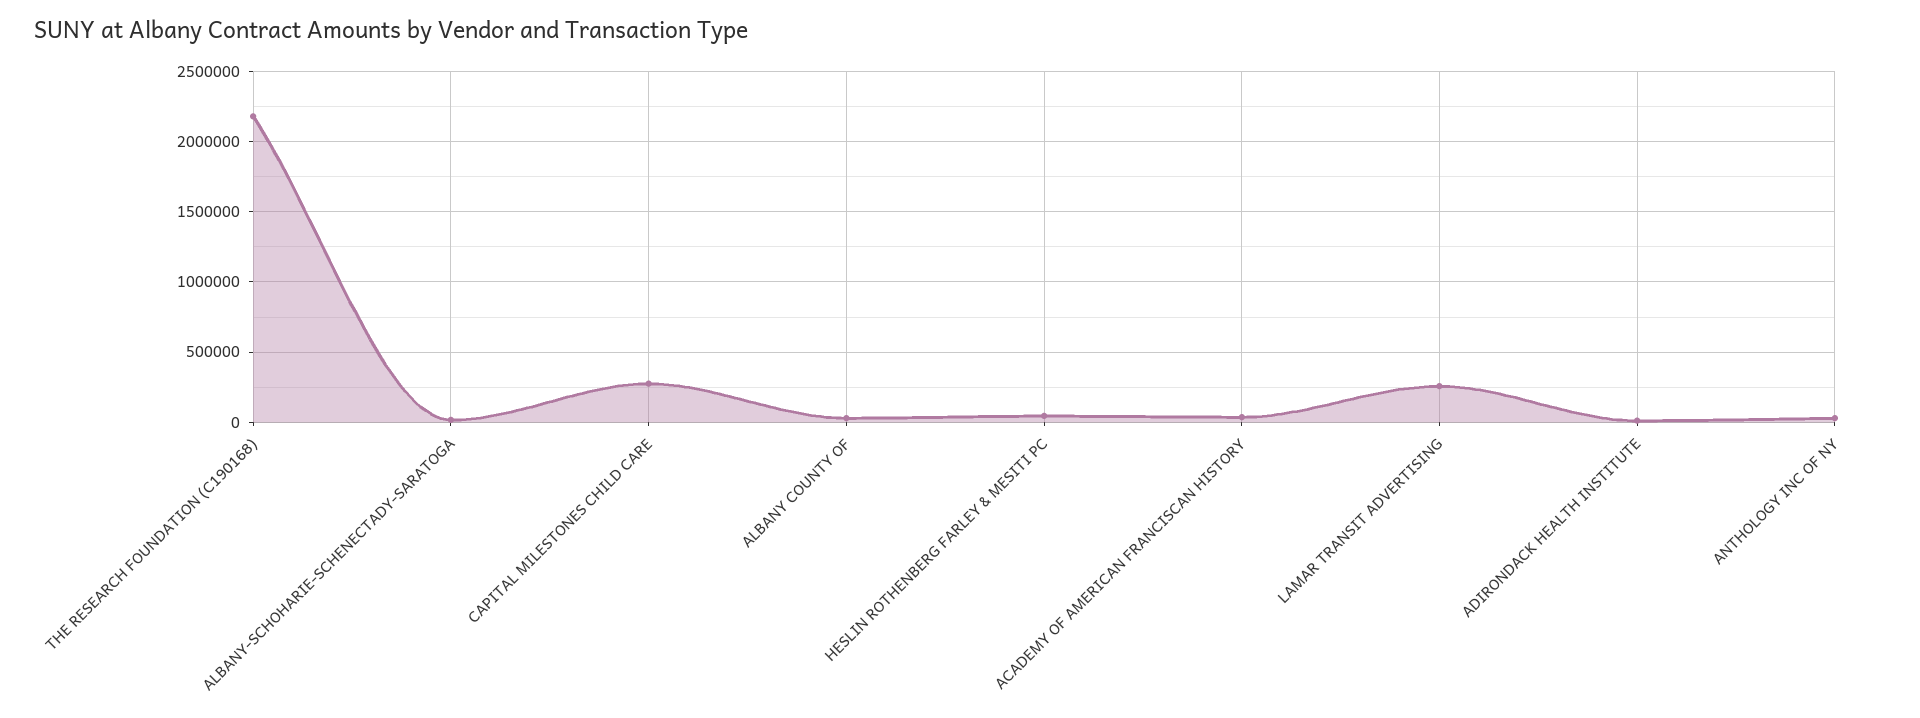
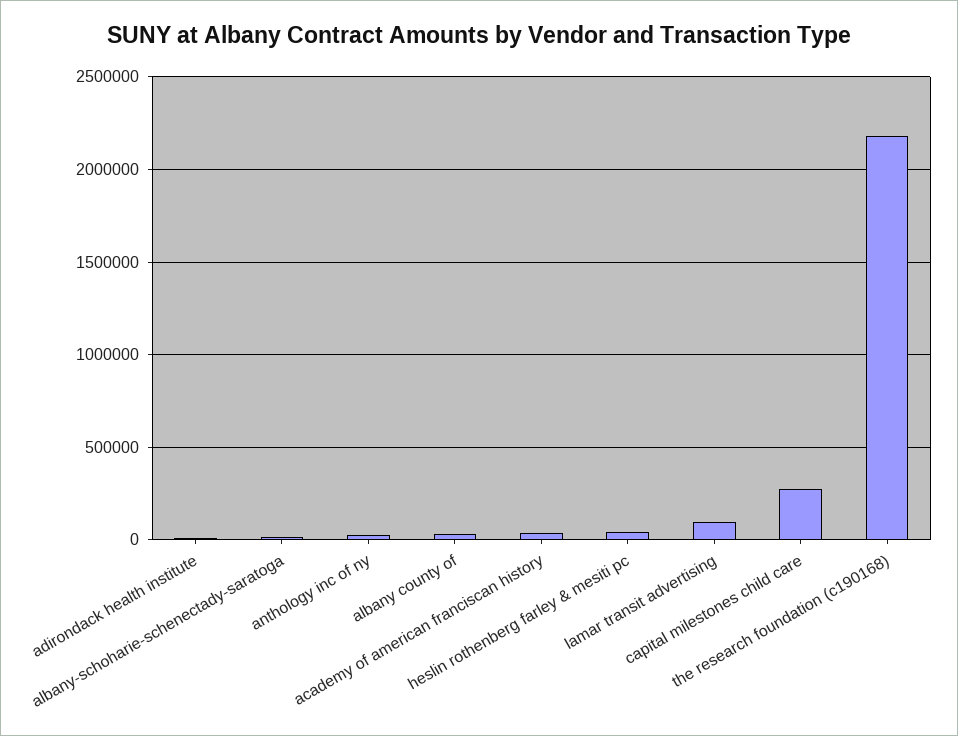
LAMAR TRANSIT ADVERTISING: 250000 -> 100000

